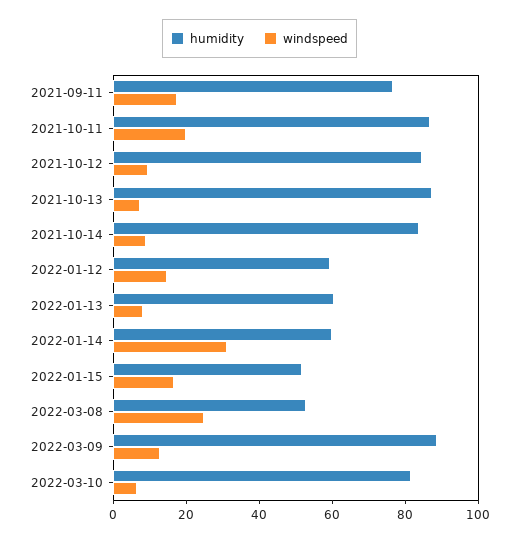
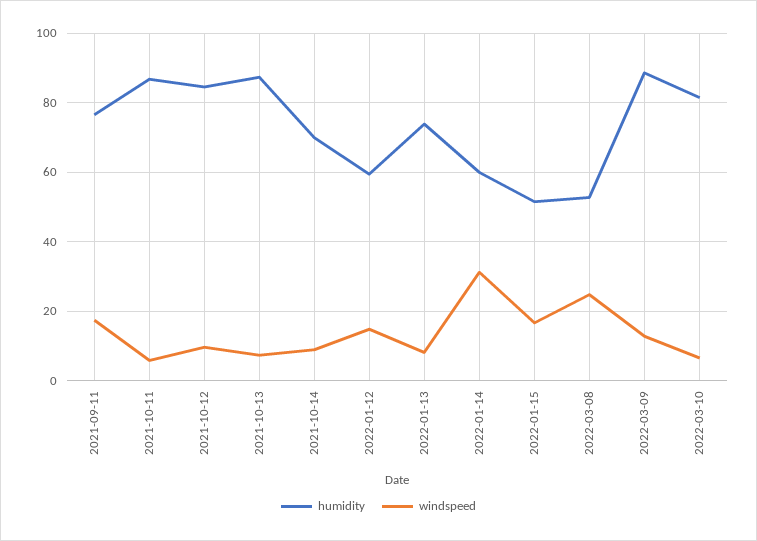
windspeed, 2021-10-11: 20 -> 6
humidity, 2021-10-14: 85 -> 70
humidity, 2022-01-13: 60 -> 74

